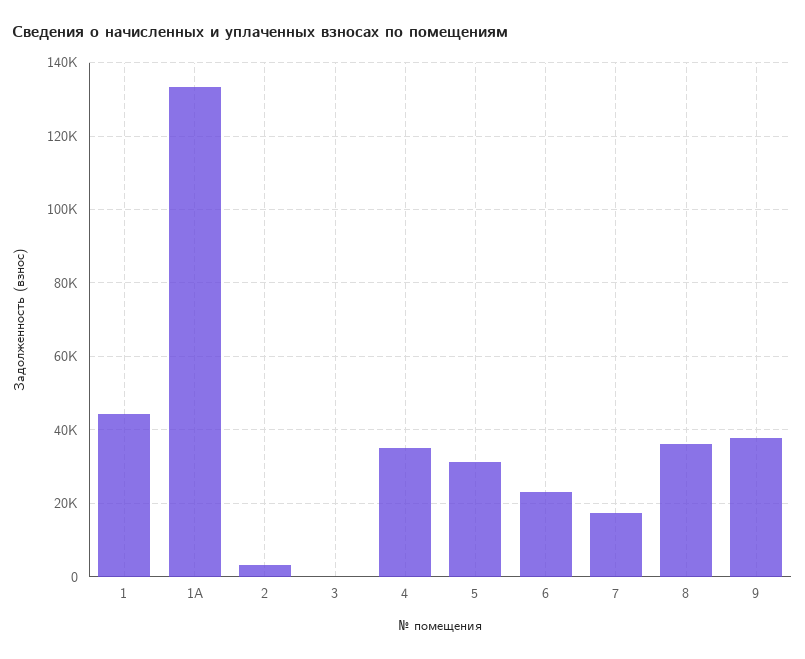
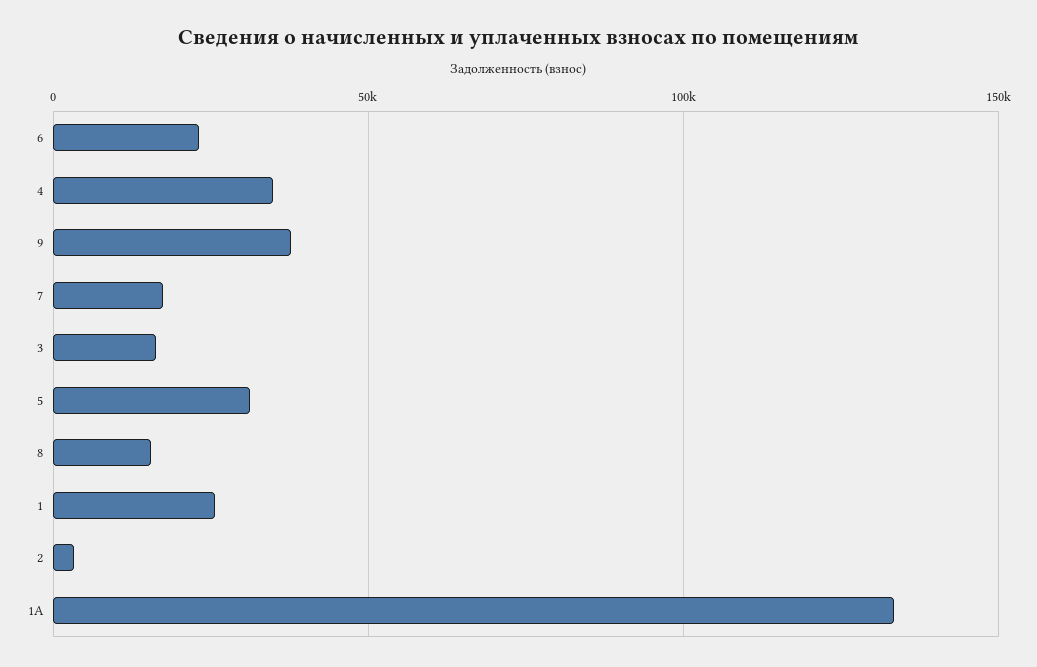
1: 44000 -> 25000
3: 0 -> 15000
8: 36000 -> 15000

